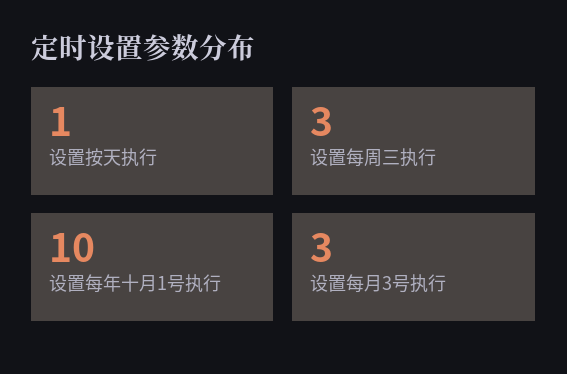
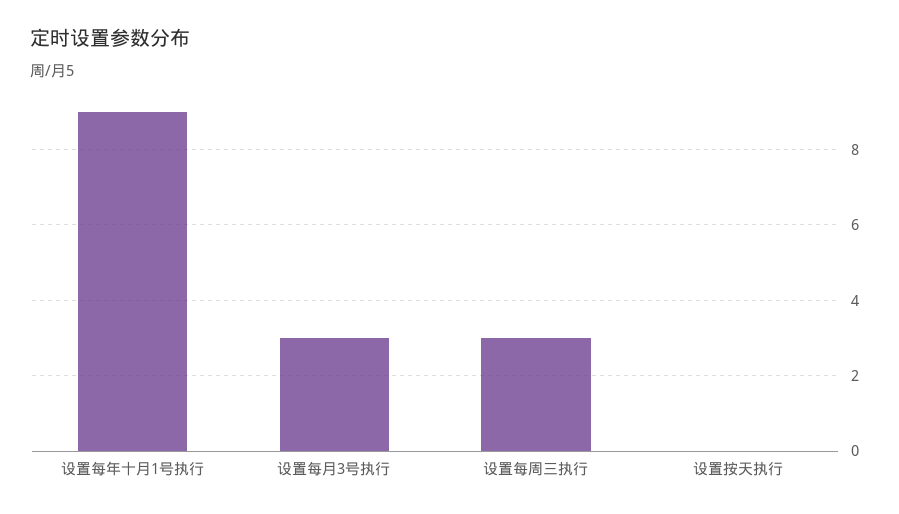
设置按天执行: 1 -> 0
设置每年十月1号执行: 10 -> 9

